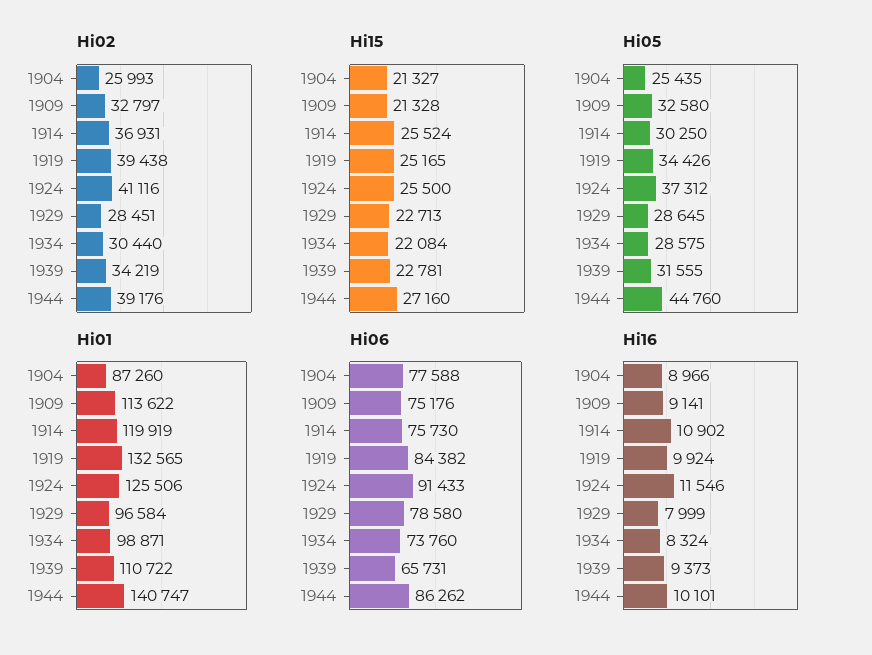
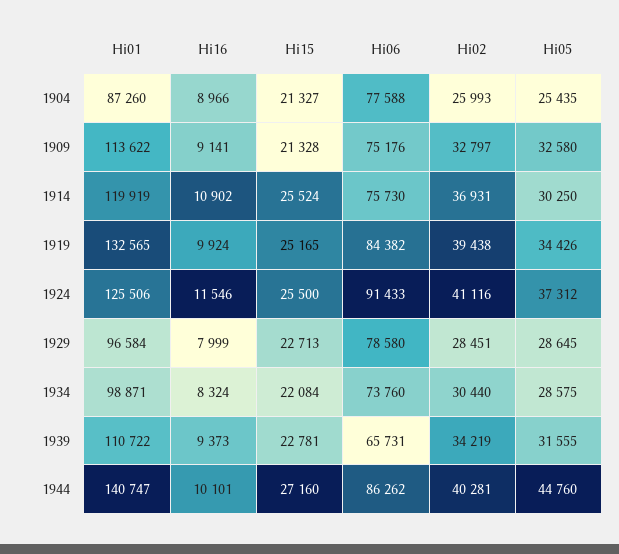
Hi02, 1944: 39176 -> 40281

